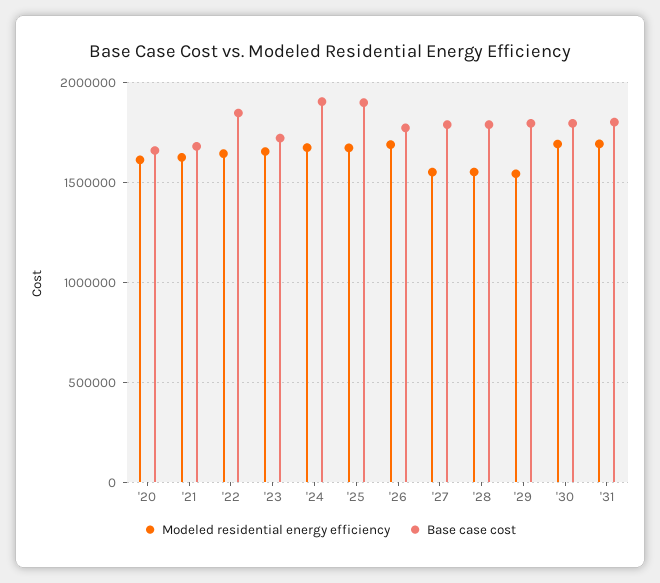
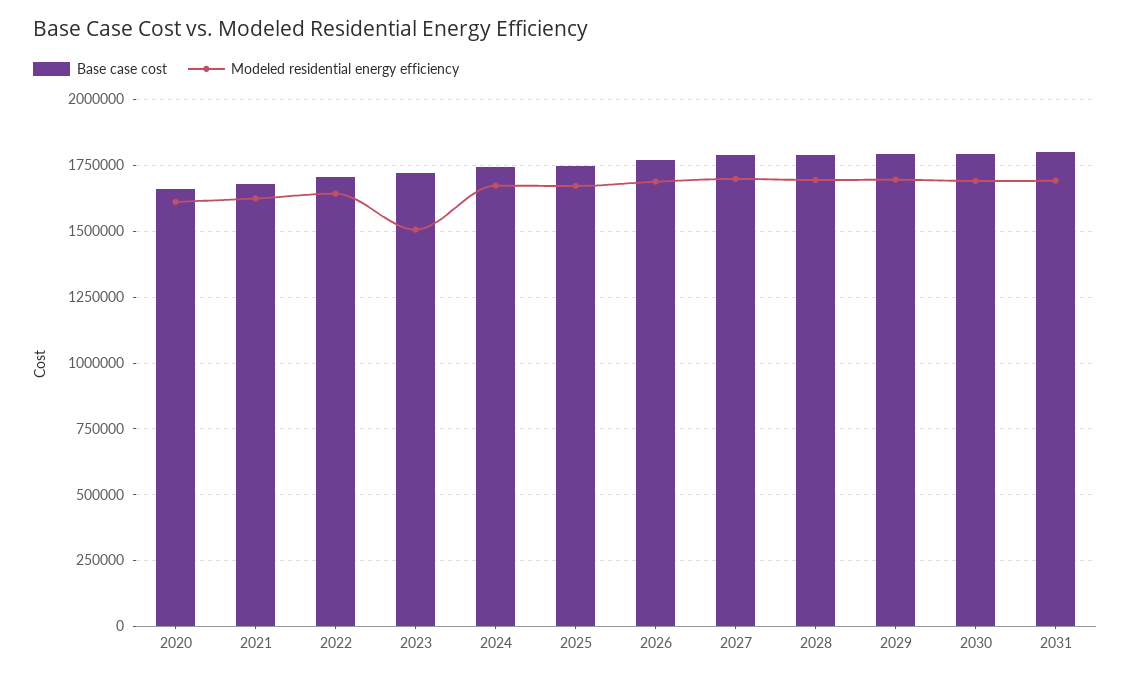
Base case cost, '22: 1850000 -> 1700000
Modeled residential energy efficiency, '23: 1650000 -> 1500000
Base case cost, '24: 1900000 -> 1750000
Base case cost, '25: 1900000 -> 1750000
Modeled residential energy efficiency, '27: 1550000 -> 1700000
Modeled residential energy efficiency, '28: 1550000 -> 1700000
Modeled residential energy efficiency, '29: 1550000 -> 1700000

